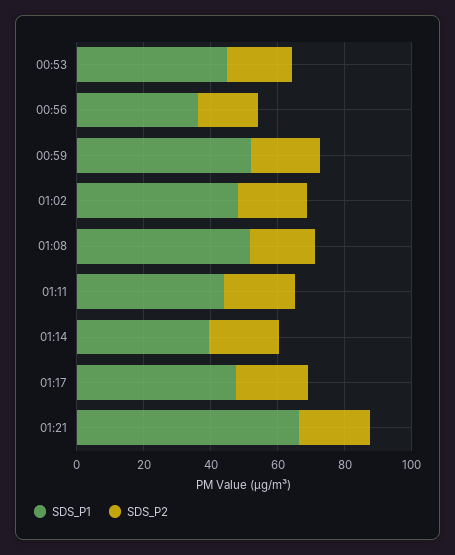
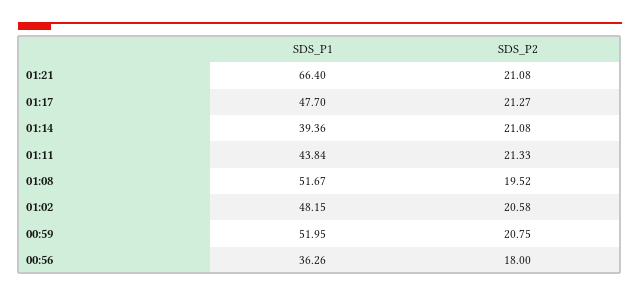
SDS_P1, 00:53: 45 -> none
SDS_P2, 00:53: 20 -> none

